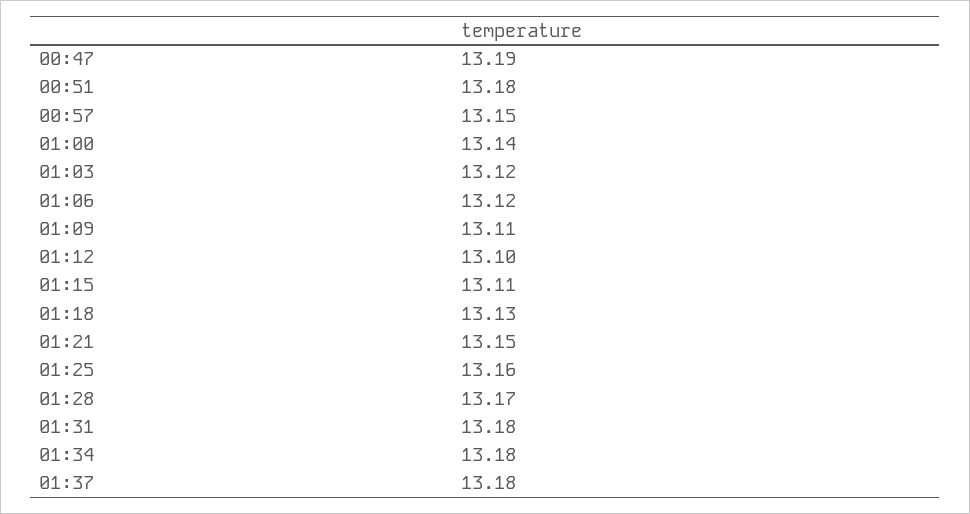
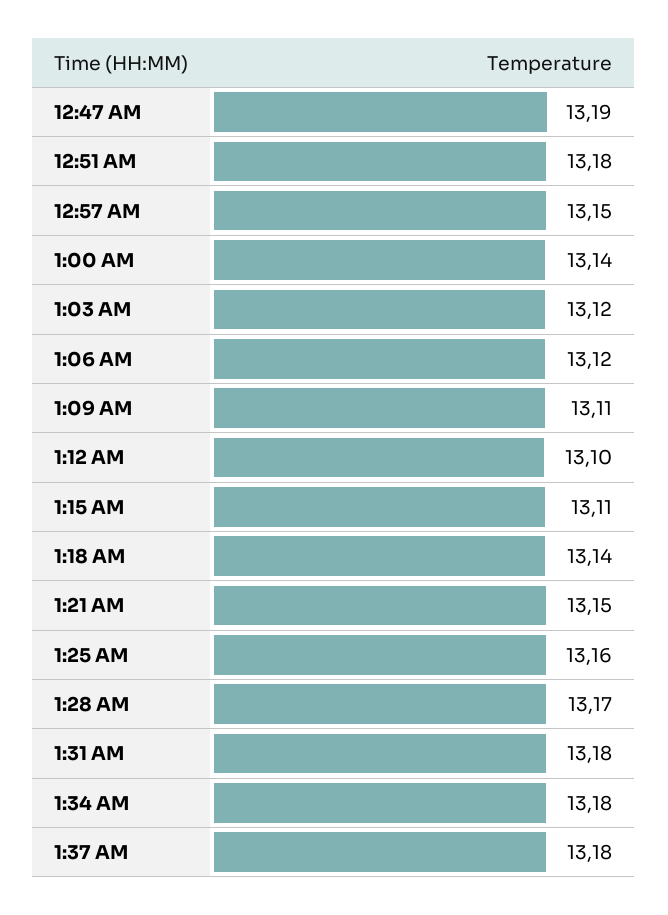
01:18: 13.13 -> 13.14

